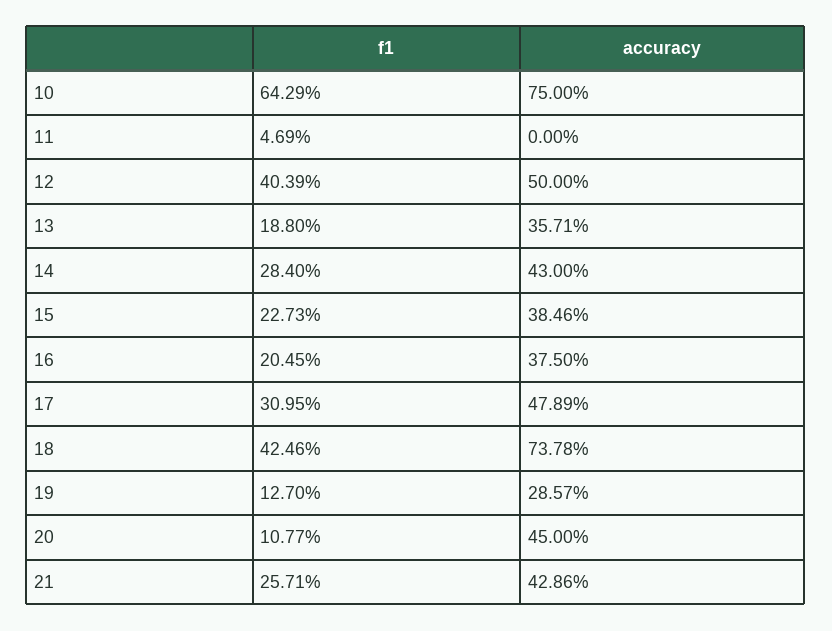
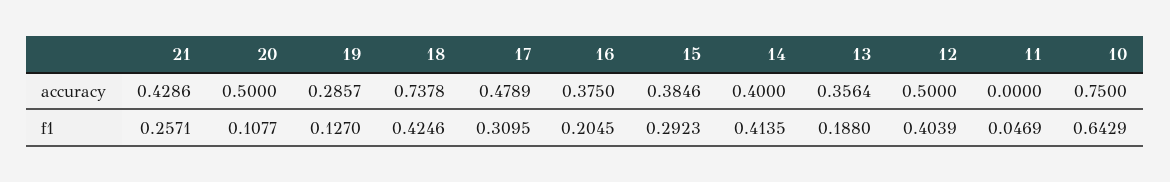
accuracy, 13: 0.3571 -> 0.3564
f1, 14: 0.284 -> 0.4135
accuracy, 14: 0.43 -> 0.4
f1, 15: 0.2273 -> 0.2923
accuracy, 20: 0.45 -> 0.5

